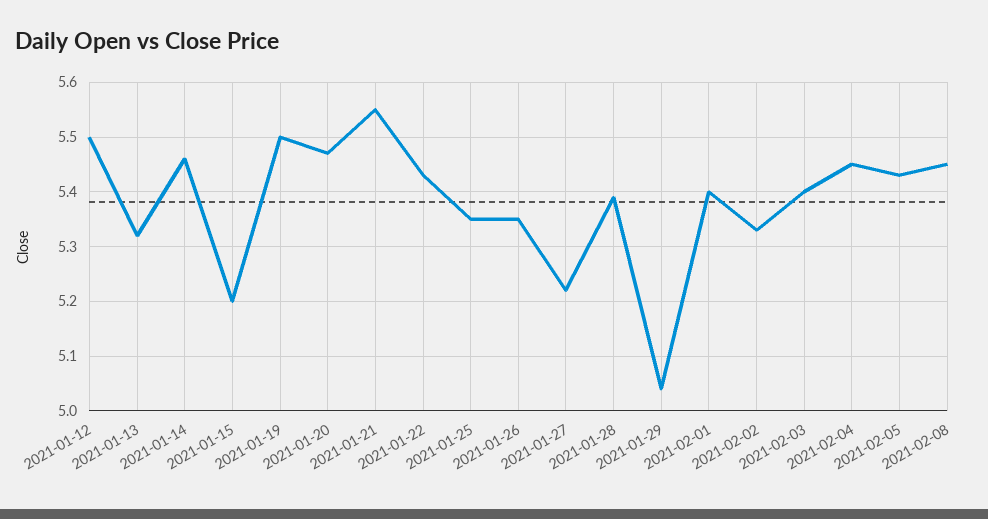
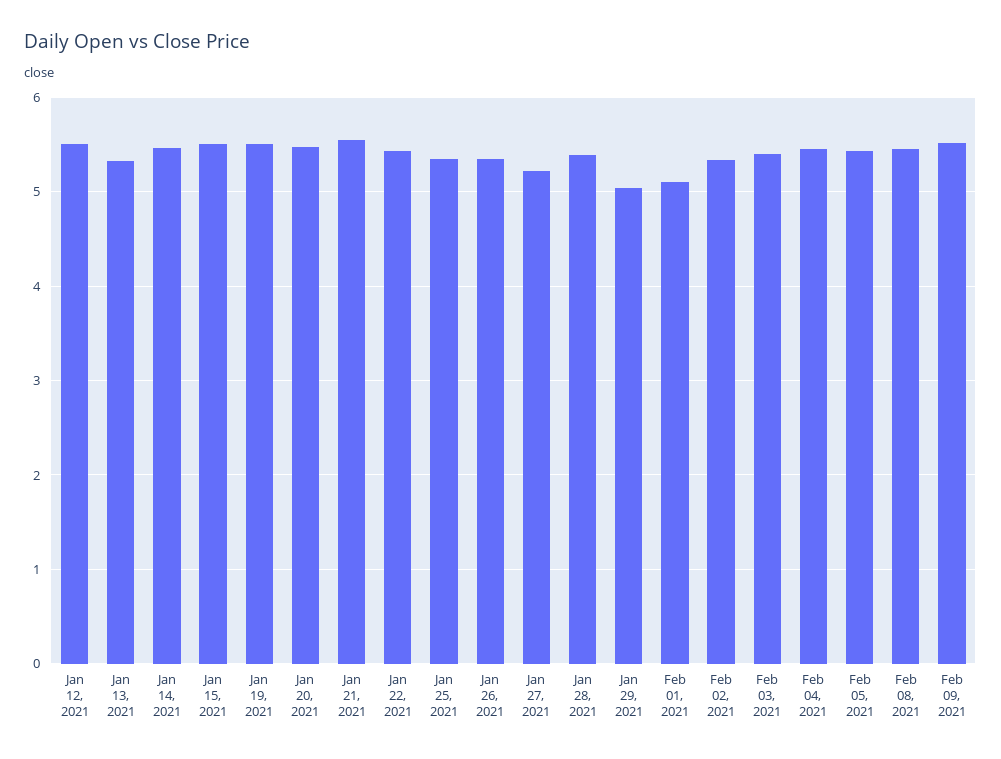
2021-01-15: 5.2 -> 5.5
2021-02-01: 5.4 -> 5.1
Feb 09, 2021: none -> 5.5

